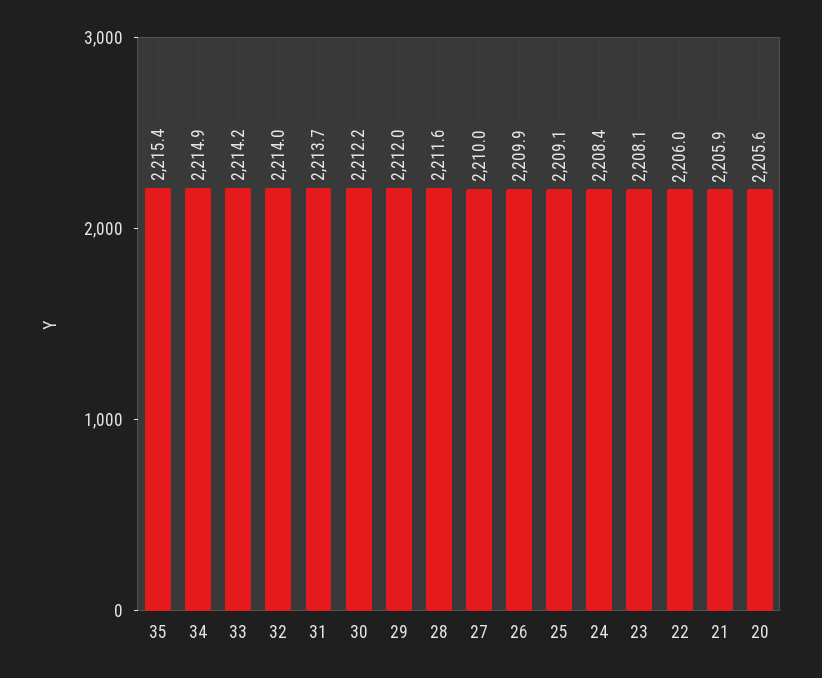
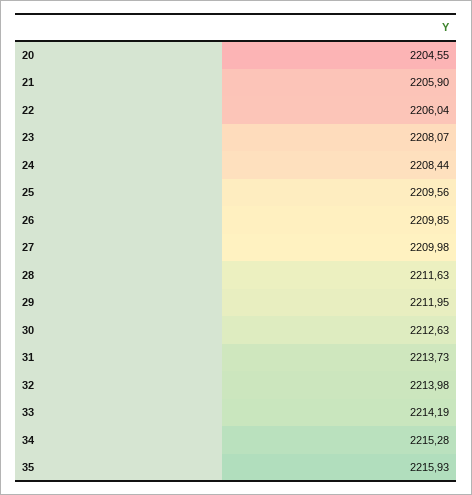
35: 2215.4 -> 2215.93
34: 2214.9 -> 2215.28
30: 2212.2 -> 2212.63
25: 2209.1 -> 2209.56
20: 2205.6 -> 2204.55

